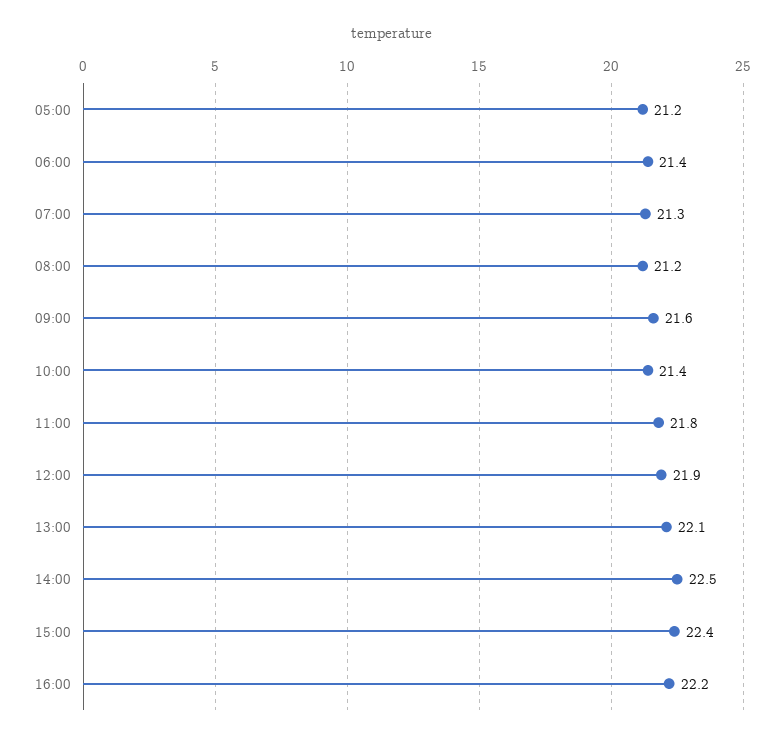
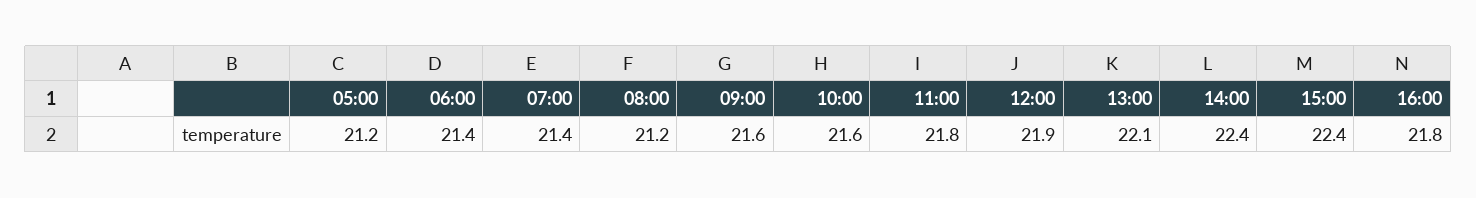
07:00: 21.3 -> 21.4
10:00: 21.4 -> 21.6
14:00: 22.5 -> 22.4
16:00: 22.2 -> 21.8

